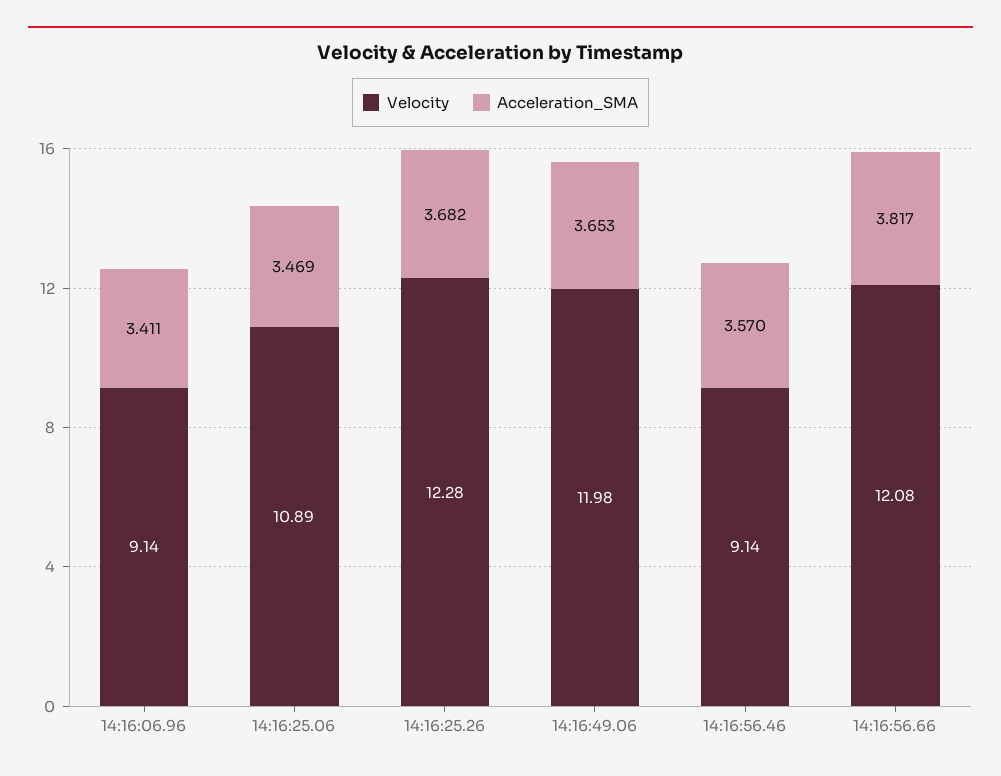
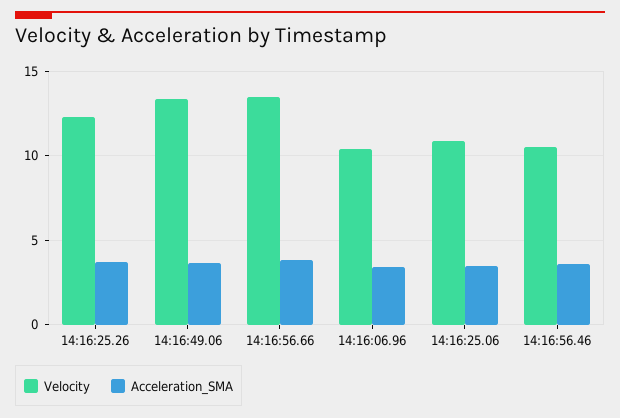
Velocity, 14:16:06.96: 9.14 -> 10.5
Velocity, 14:16:49.06: 11.98 -> 13.5
Velocity, 14:16:56.46: 9.14 -> 10.5
Velocity, 14:16:56.66: 12.08 -> 13.5

